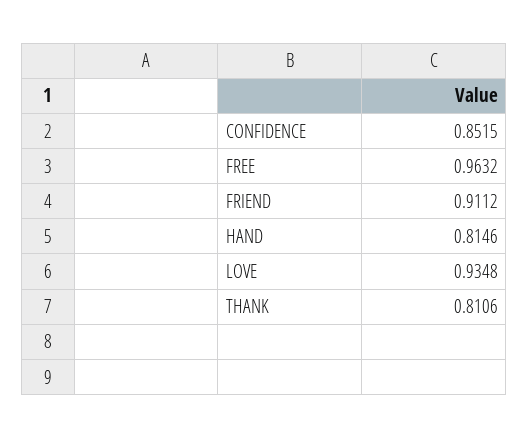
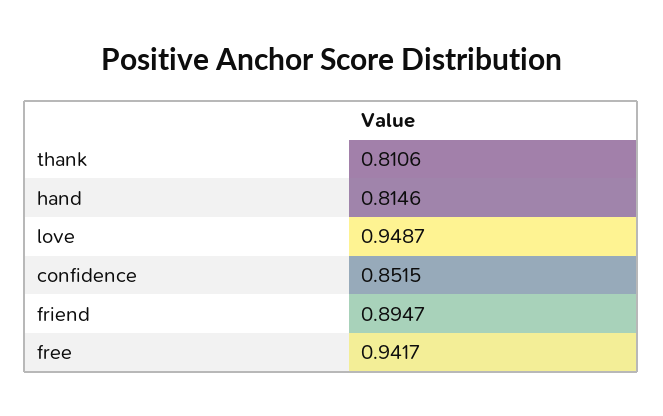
FREE: 0.9632 -> 0.9417
FRIEND: 0.9112 -> 0.8947
LOVE: 0.9348 -> 0.9487

